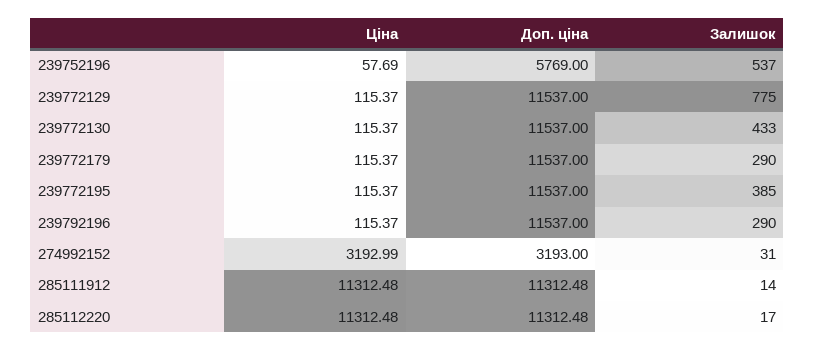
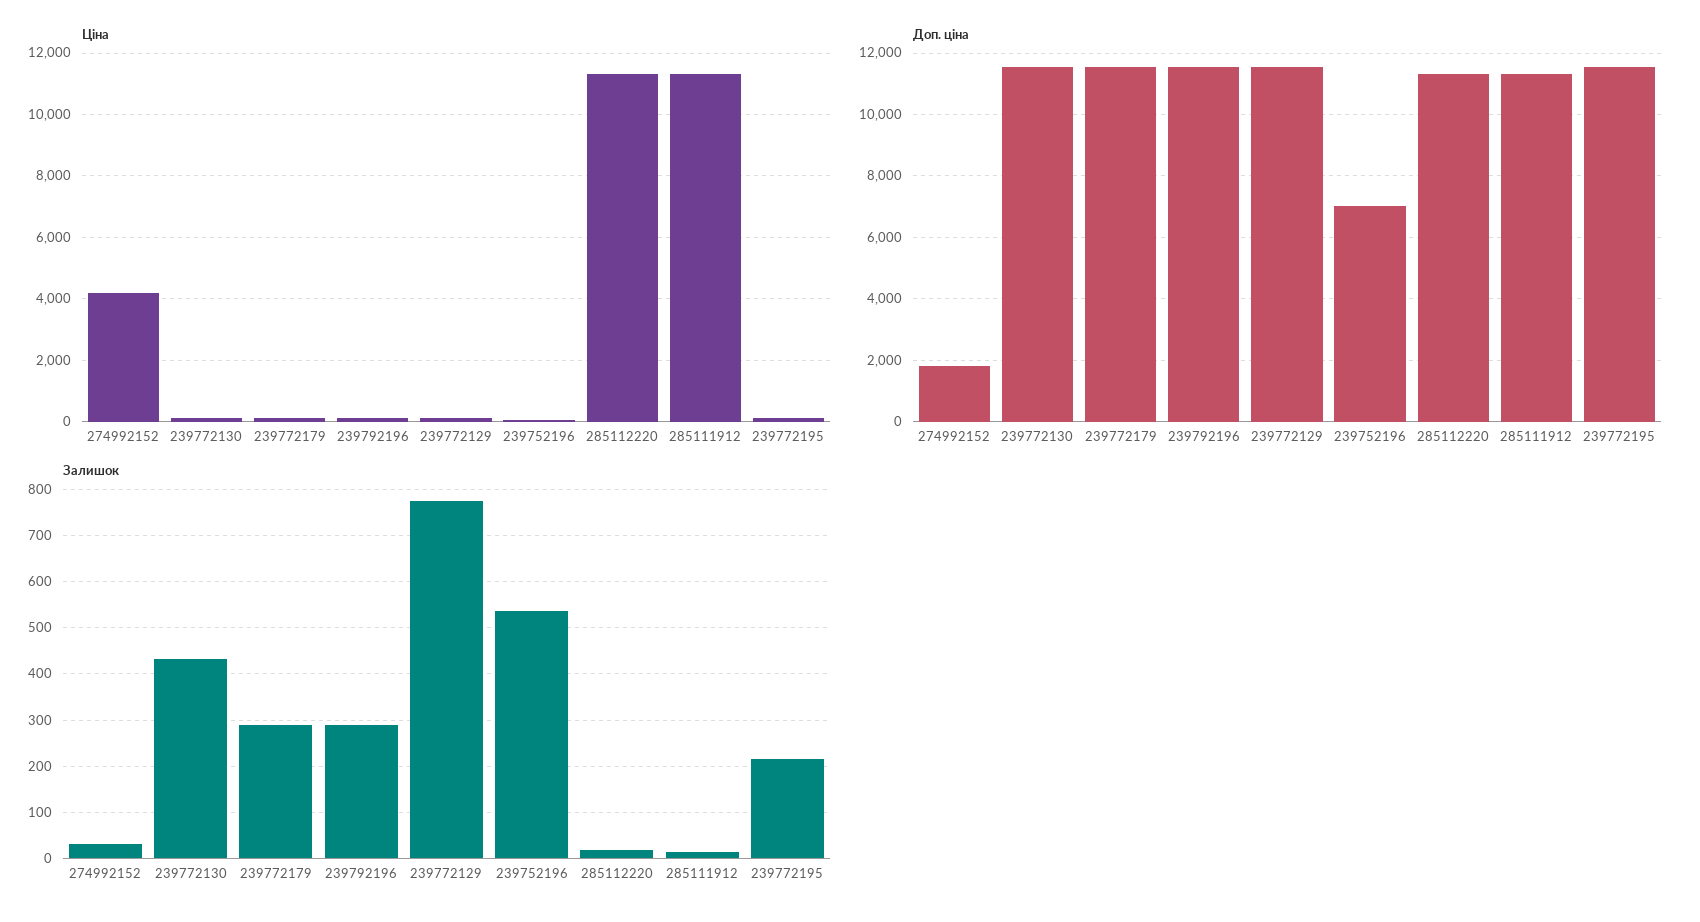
Доп. ціна, 239752196: 5769 -> 7000
Залишок, 239772195: 385 -> 220
Ціна, 274992152: 3192.99 -> 4200
Доп. ціна, 274992152: 3193 -> 1800

